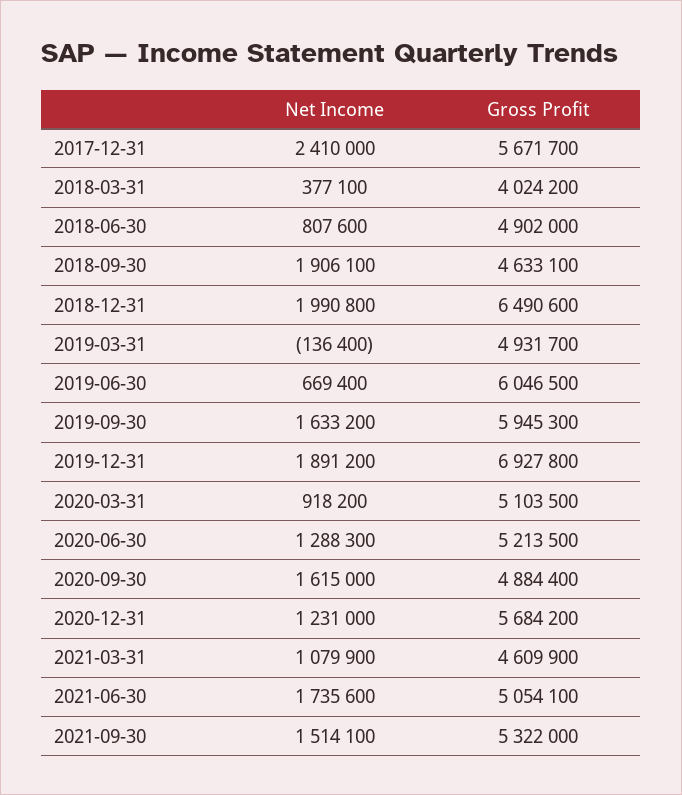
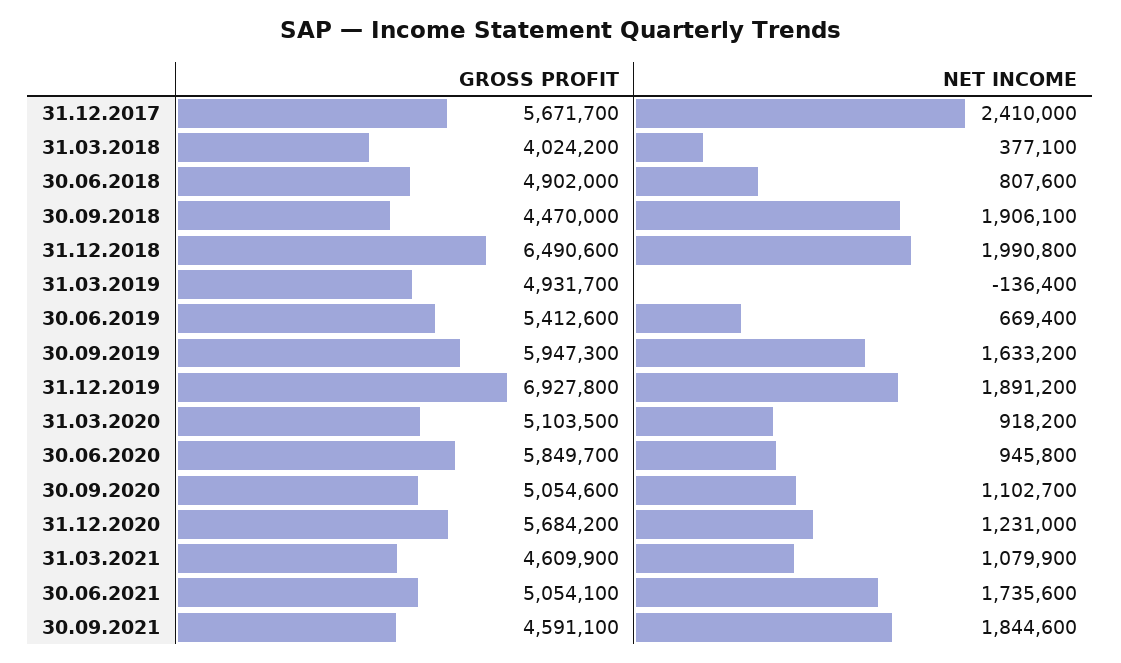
Gross Profit, 2018-09-30: 4633100 -> 4470000
Gross Profit, 2019-06-30: 6046500 -> 5412600
Gross Profit, 2019-09-30: 5945300 -> 5947300
Net Income, 2020-06-30: 1288300 -> 945800
Gross Profit, 2020-06-30: 5213500 -> 5849700
Net Income, 2020-09-30: 1615000 -> 1102700
Gross Profit, 2020-09-30: 4884400 -> 5054600
Net Income, 2021-09-30: 1514100 -> 1844600
Gross Profit, 2021-09-30: 5322000 -> 4591100

